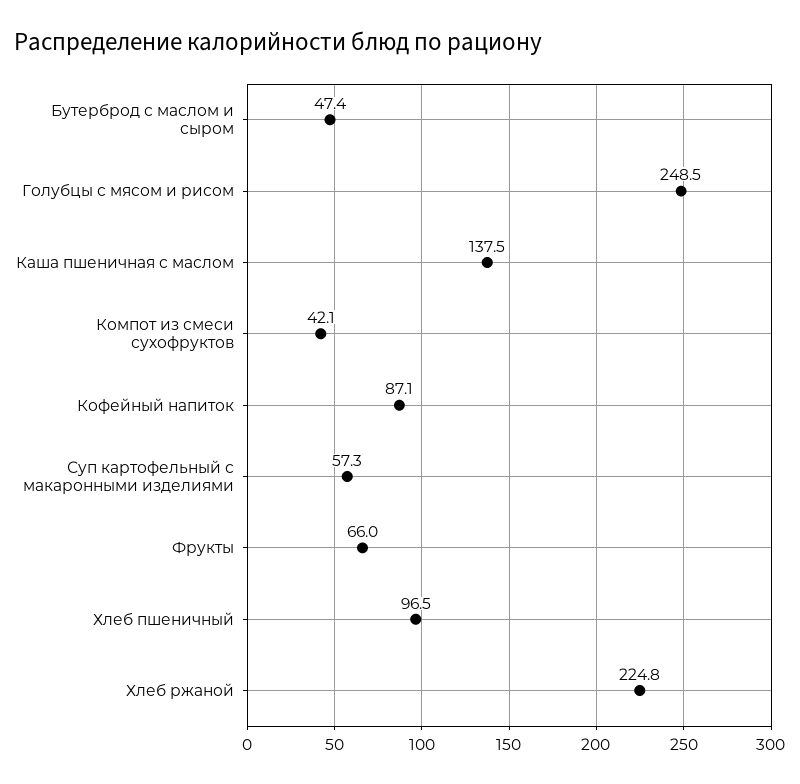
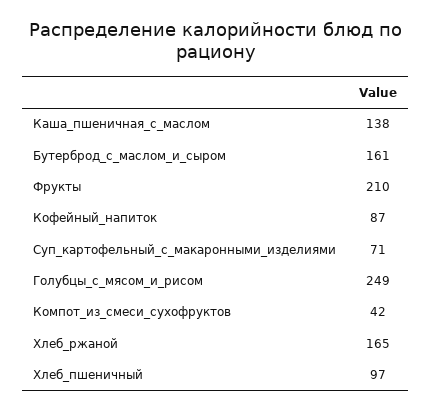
Бутерброд с маслом и сыром: 47.4 -> 161
Суп картофельный с макаронными изделиями: 57.3 -> 71
Фрукты: 66 -> 210
Хлеб ржаной: 224.8 -> 165

